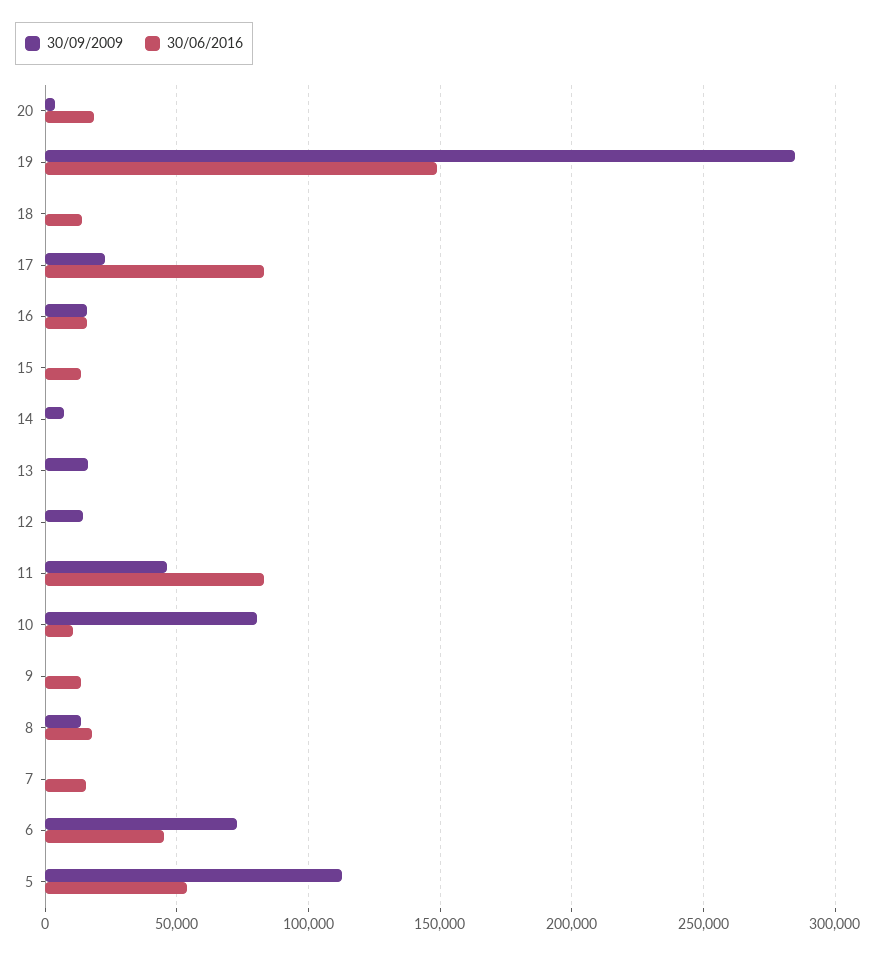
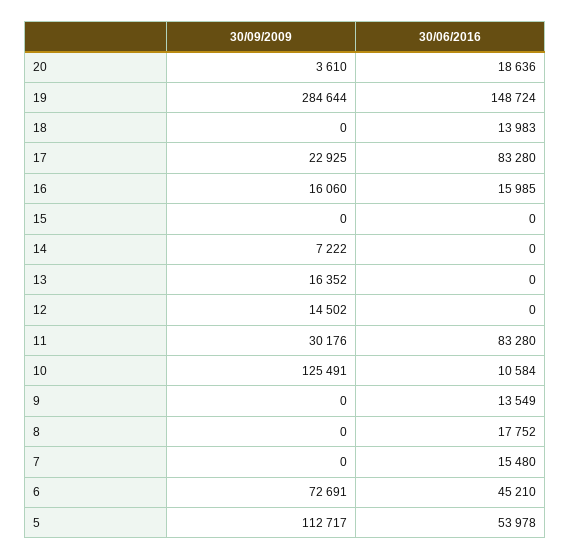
30/06/2016, 15: 15000 -> 0
30/09/2009, 11: 45000 -> 30176
30/09/2009, 10: 80000 -> 125491
30/09/2009, 8: 15000 -> 0

